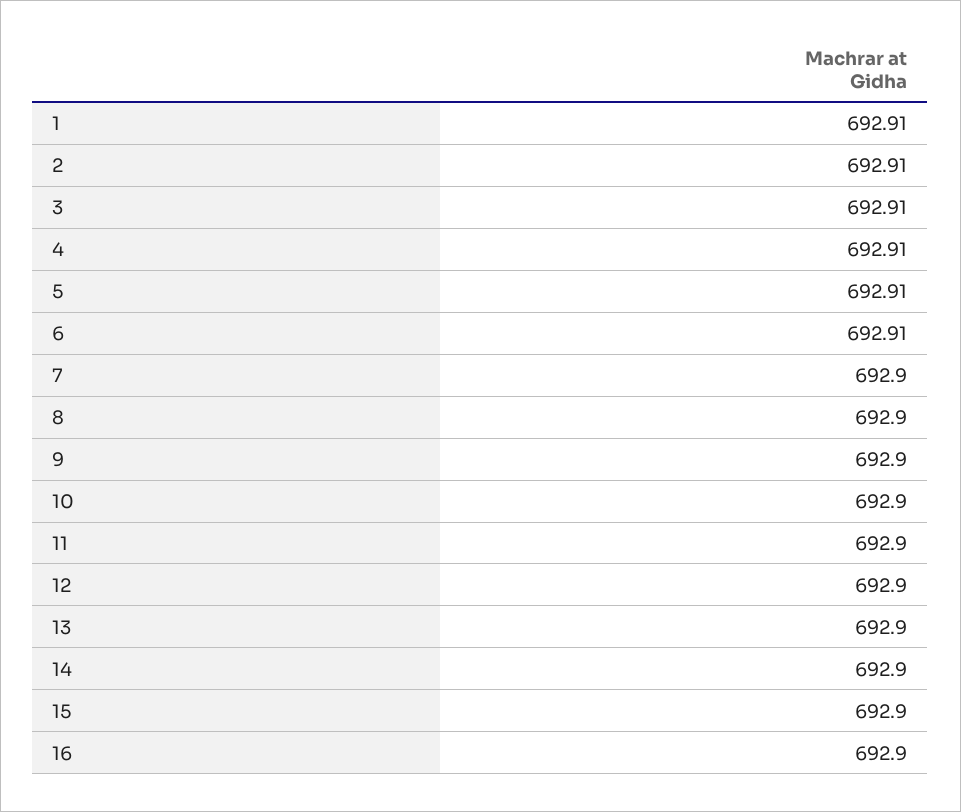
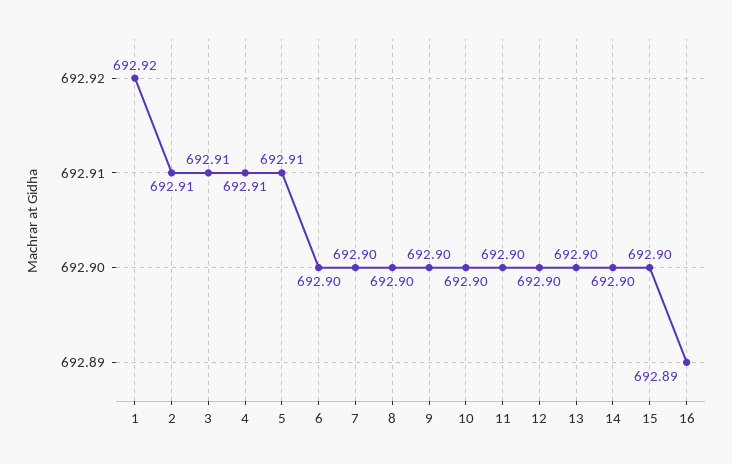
1: 692.91 -> 692.92
6: 692.91 -> 692.9
16: 692.9 -> 692.89

